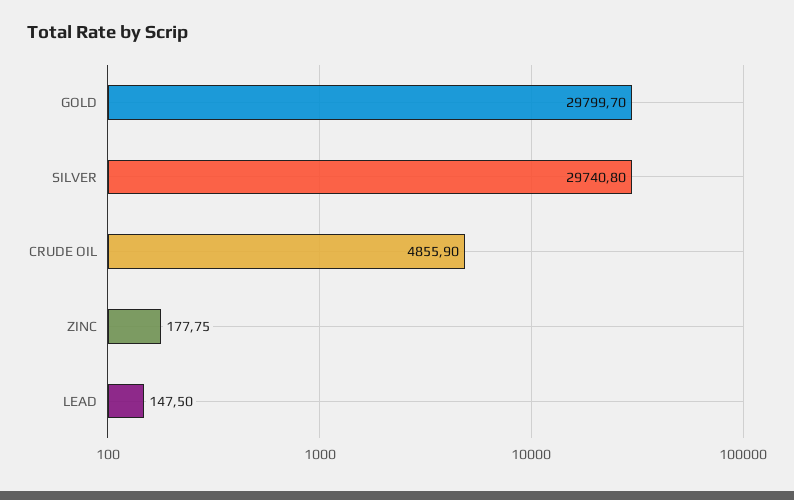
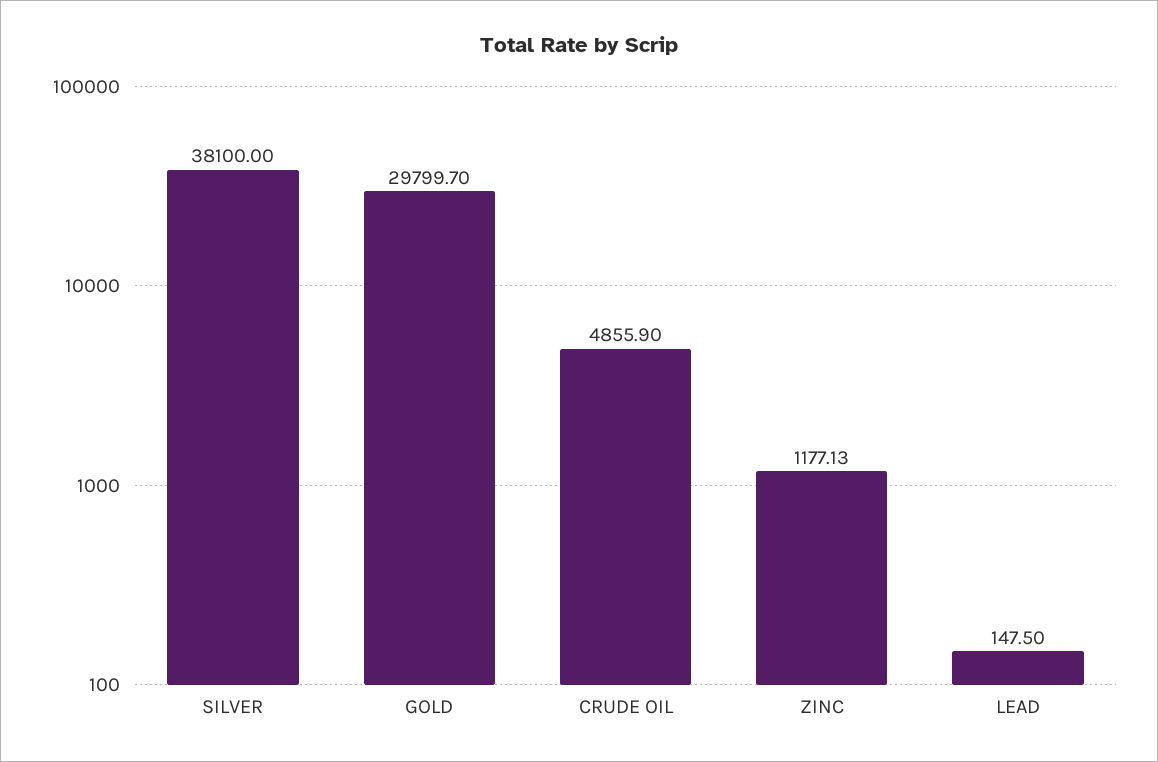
SILVER: 29740.8 -> 38100
ZINC: 177.75 -> 1177.13

